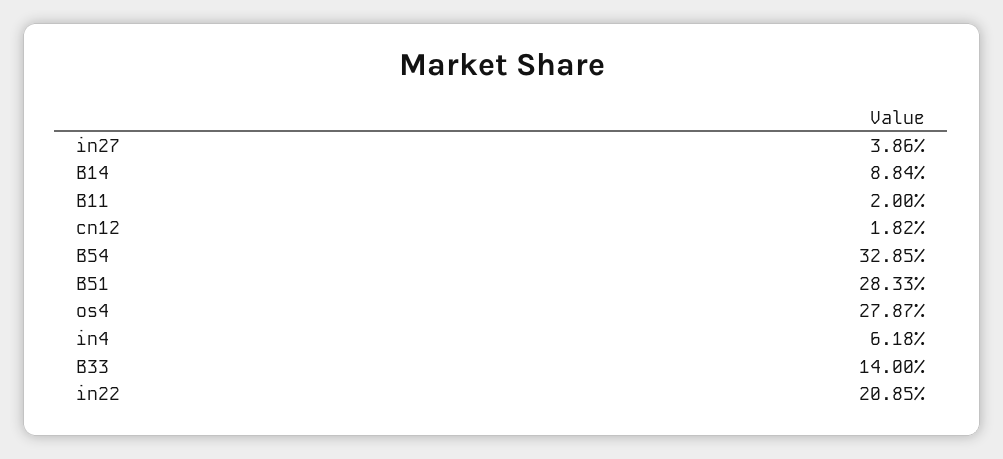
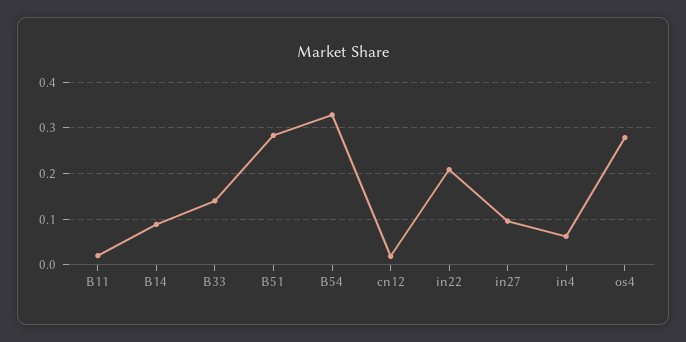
in27: 0.0386 -> 0.1

